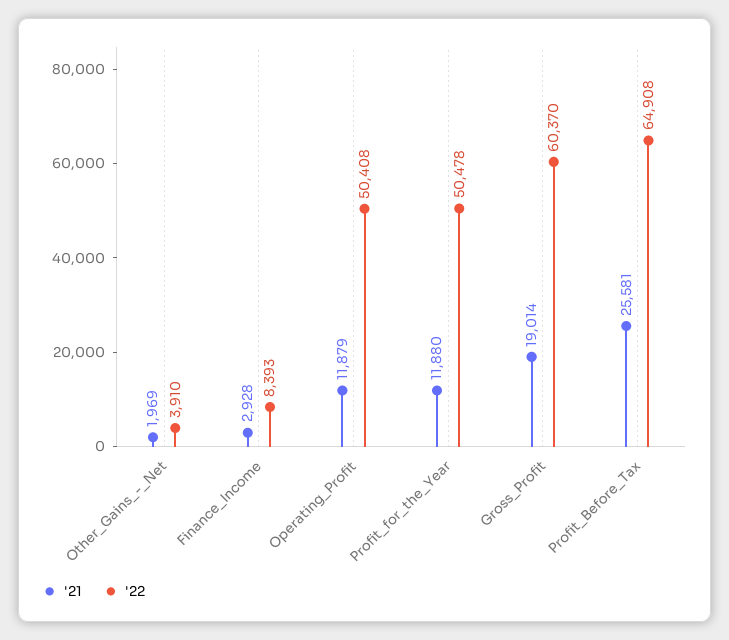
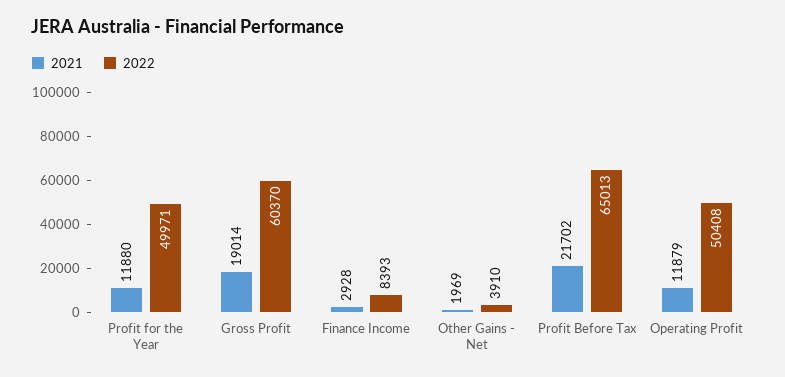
'22, Profit_for_the_Year: 50478 -> 49971
'21, Profit_Before_Tax: 25581 -> 21702
'22, Profit_Before_Tax: 64908 -> 65013

